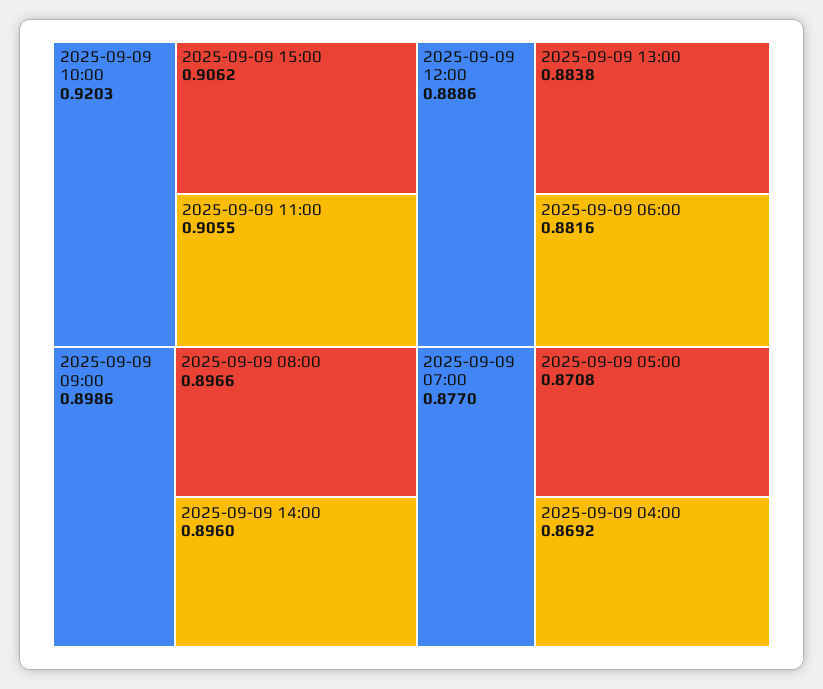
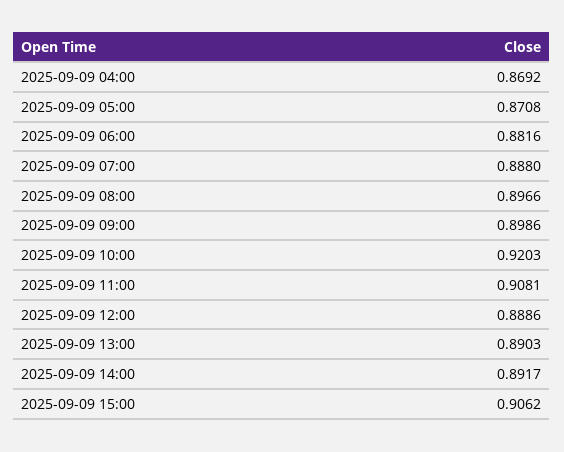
2025-09-09 11:00: 0.9055 -> 0.9081
2025-09-09 14:00: 0.896 -> 0.8917
2025-09-09 13:00: 0.8838 -> 0.8903
2025-09-09 07:00: 0.877 -> 0.888

